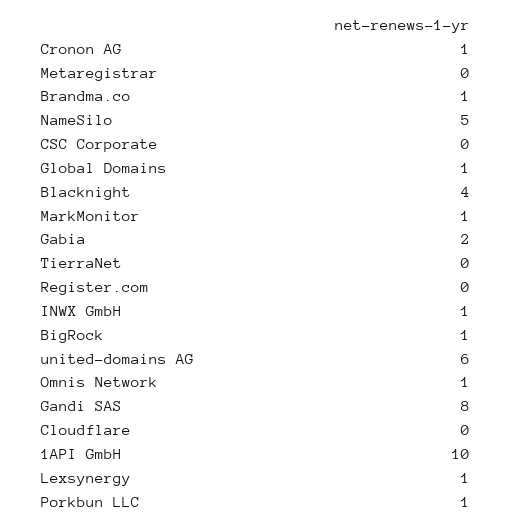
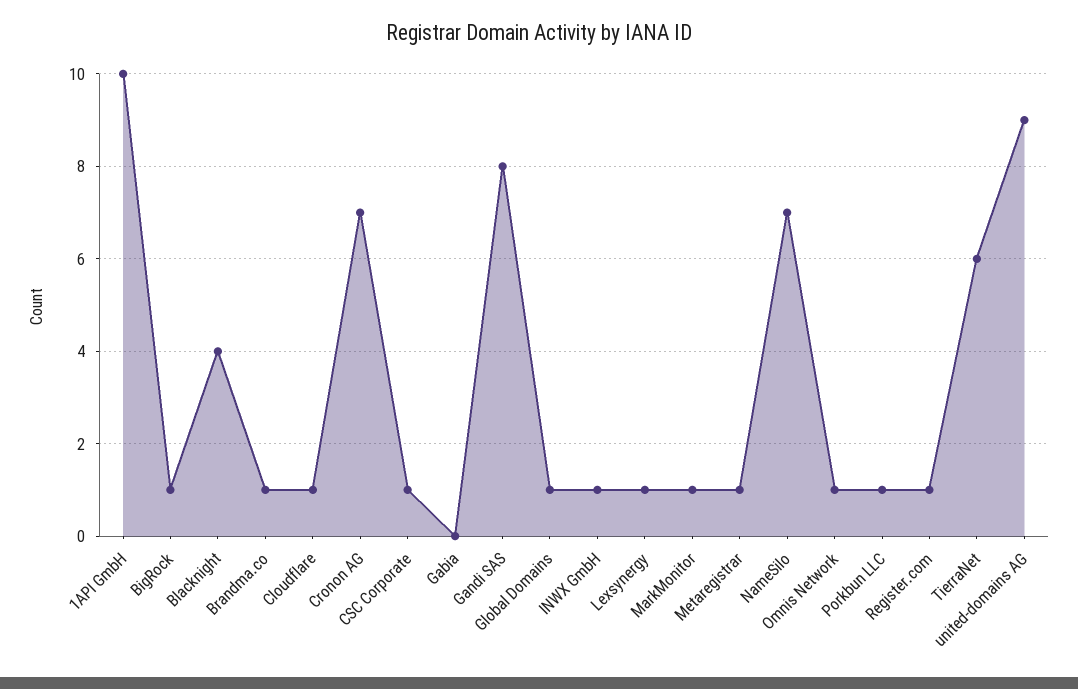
Cronon AG: 1 -> 7
Metaregistrar: 0 -> 1
NameSilo: 5 -> 7
CSC Corporate: 0 -> 1
Gabia: 2 -> 0
TierraNet: 0 -> 6
Register.com: 0 -> 1
united-domains AG: 6 -> 9
Cloudflare: 0 -> 1

